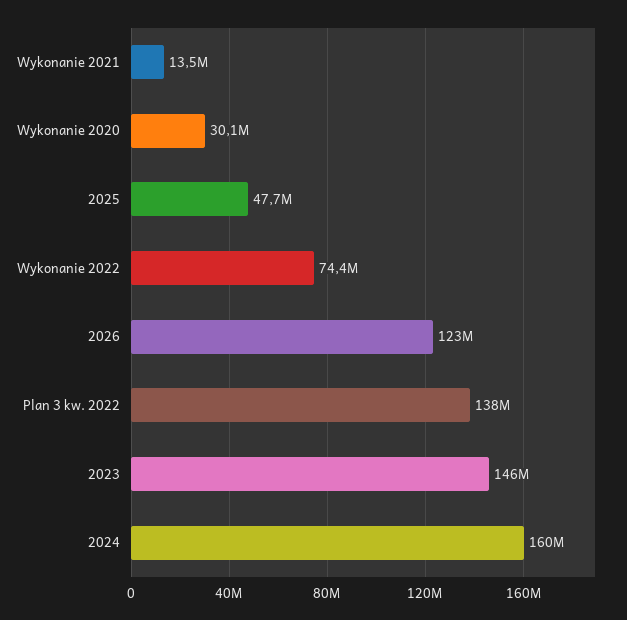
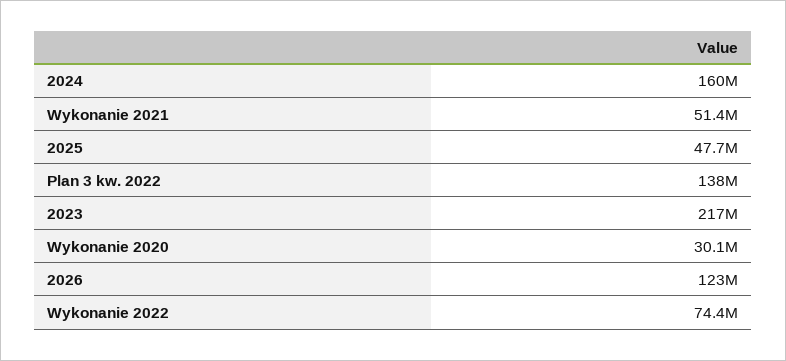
Wykonanie 2021: 13500000 -> 51400000
2023: 146000000 -> 217000000

